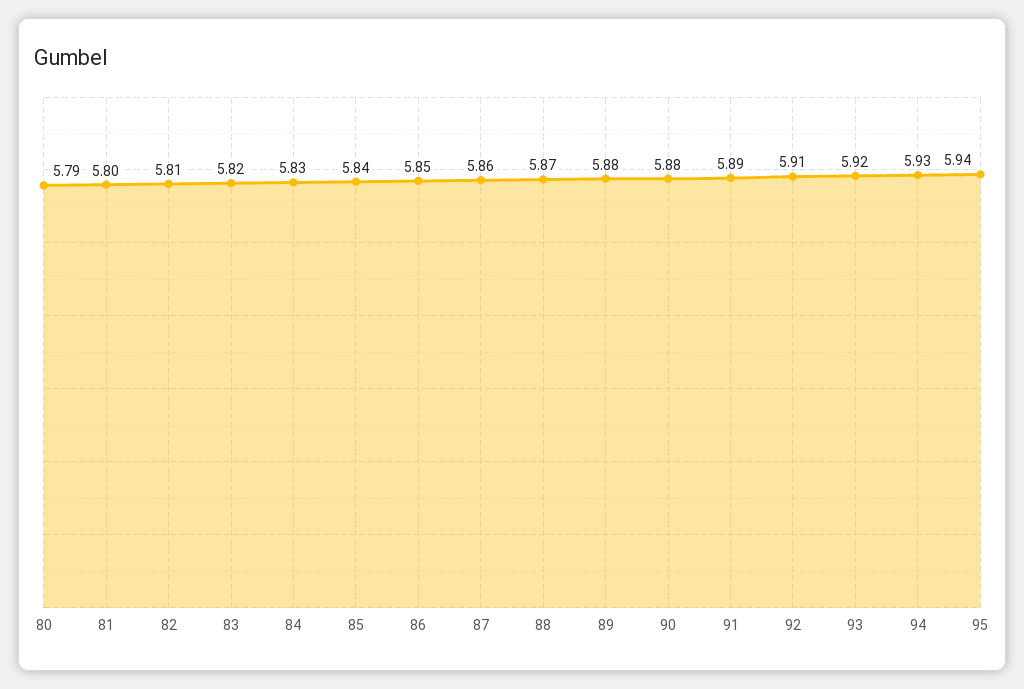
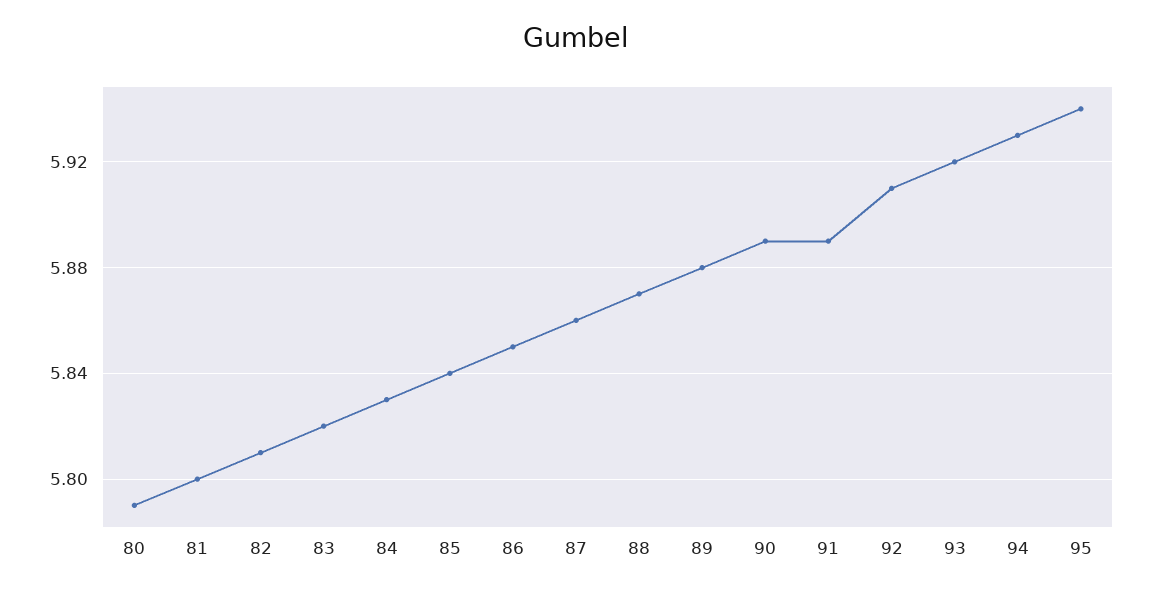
90: 5.88 -> 5.89

